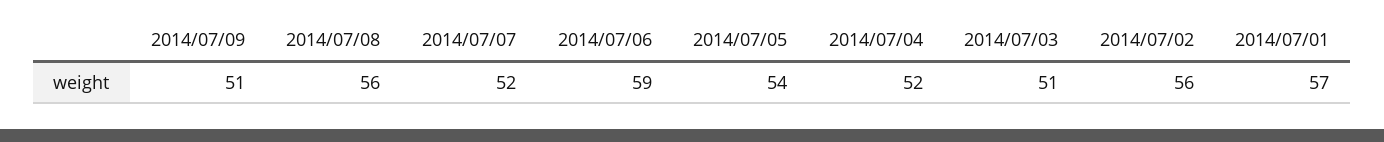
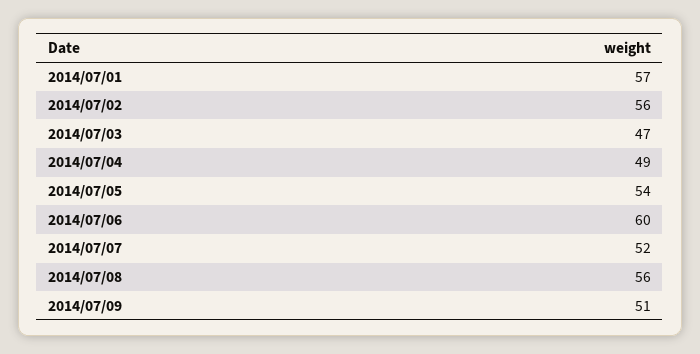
2014/07/06: 59 -> 60
2014/07/04: 52 -> 49
2014/07/03: 51 -> 47

